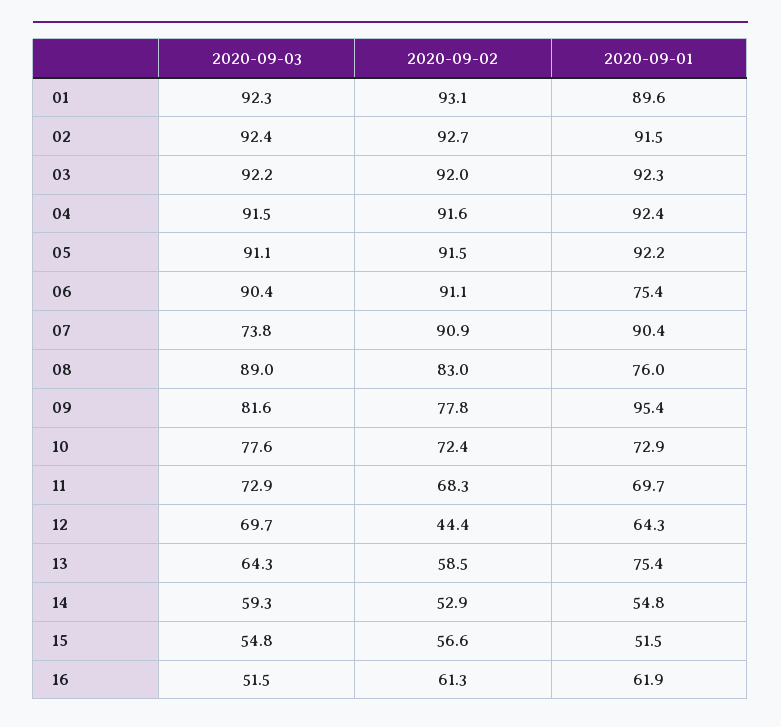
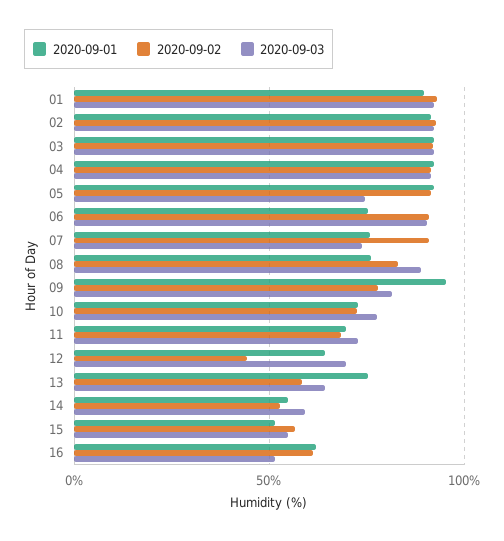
2020-09-03, 05: 91.1 -> 75
2020-09-01, 07: 90.4 -> 75

